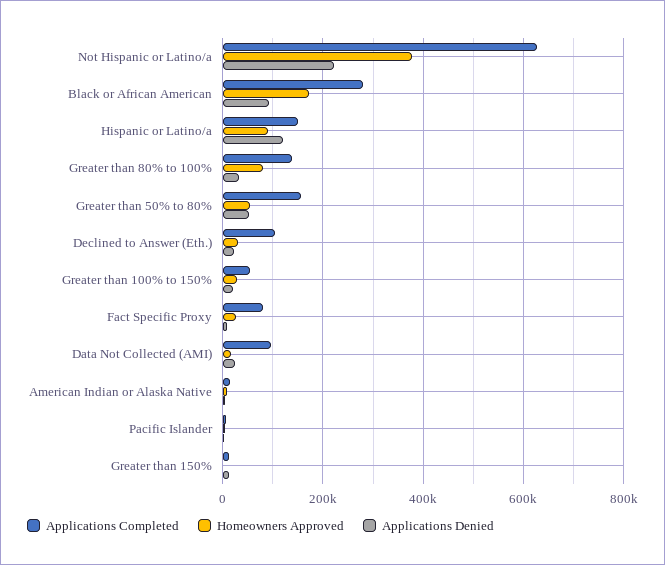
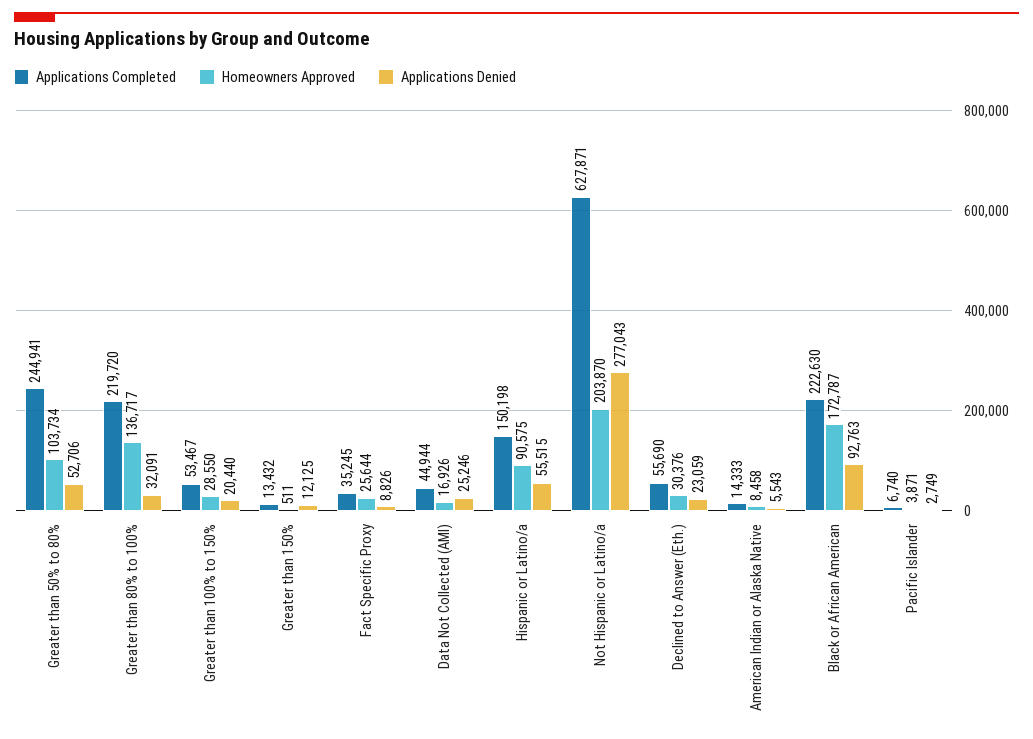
Homeowners Approved, Not Hispanic or Latino/a: 380000 -> 203870
Applications Denied, Not Hispanic or Latino/a: 220000 -> 277043
Applications Completed, Black or African American: 280000 -> 222630
Applications Denied, Hispanic or Latino/a: 120000 -> 55515
Applications Completed, Greater than 80% to 100%: 140000 -> 219720
Homeowners Approved, Greater than 80% to 100%: 80000 -> 136717
Applications Completed, Greater than 50% to 80%: 160000 -> 244941
Homeowners Approved, Greater than 50% to 80%: 60000 -> 103734
Applications Completed, Declined to Answer (Eth.): 100000 -> 55690
Applications Completed, Fact Specific Proxy: 80000 -> 35245
Applications Completed, Data Not Collected (AMI): 100000 -> 44944

